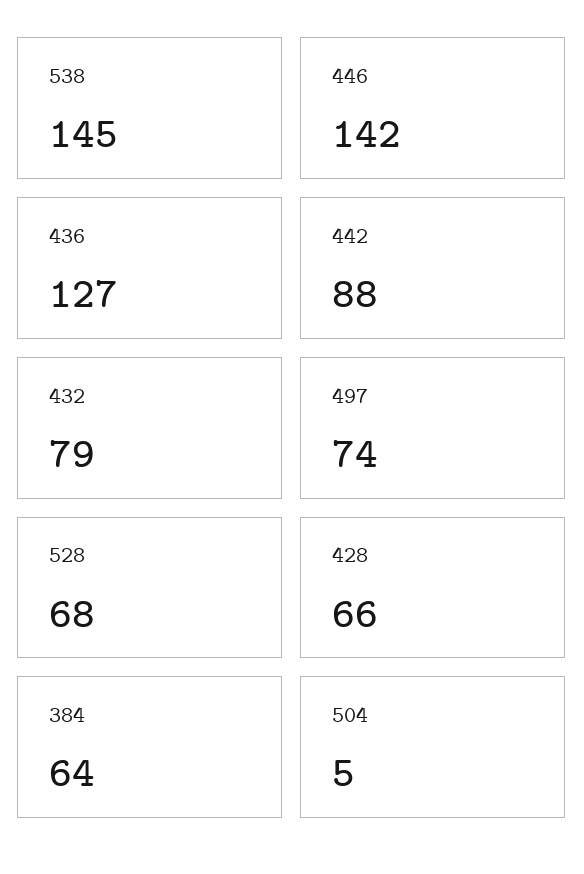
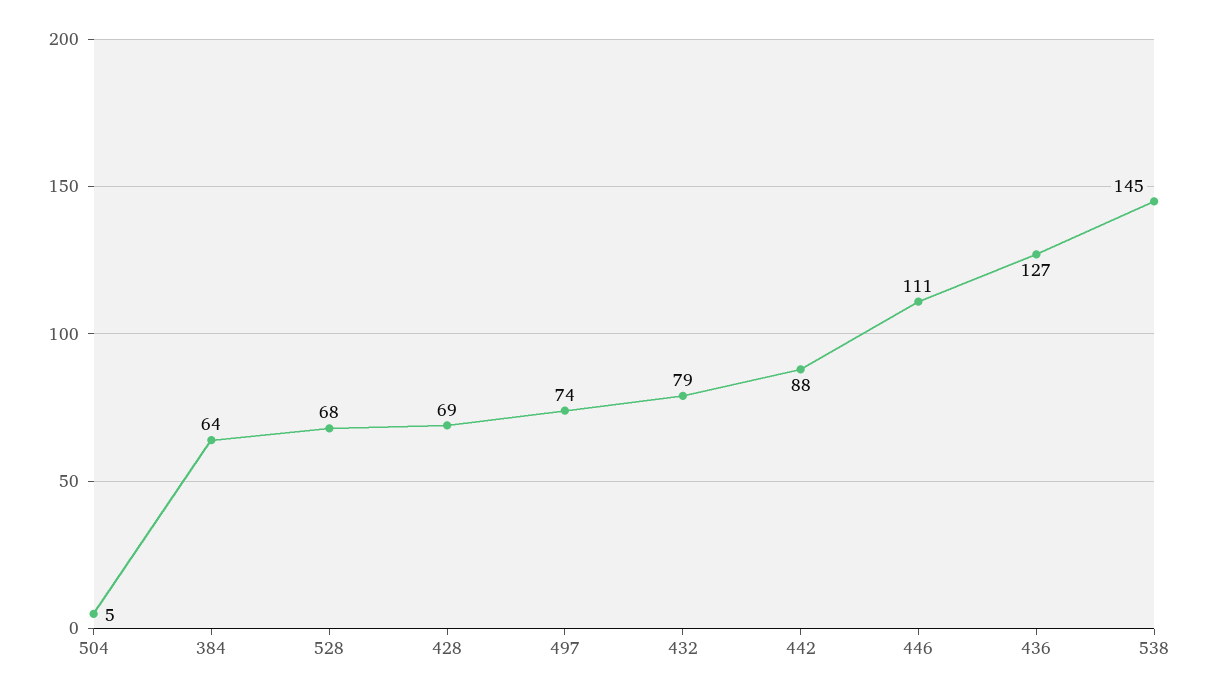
446: 142 -> 111
428: 66 -> 69

